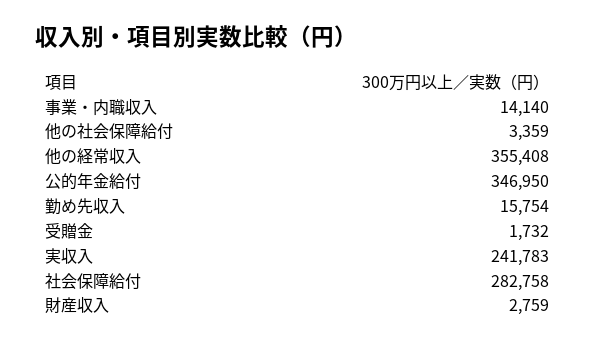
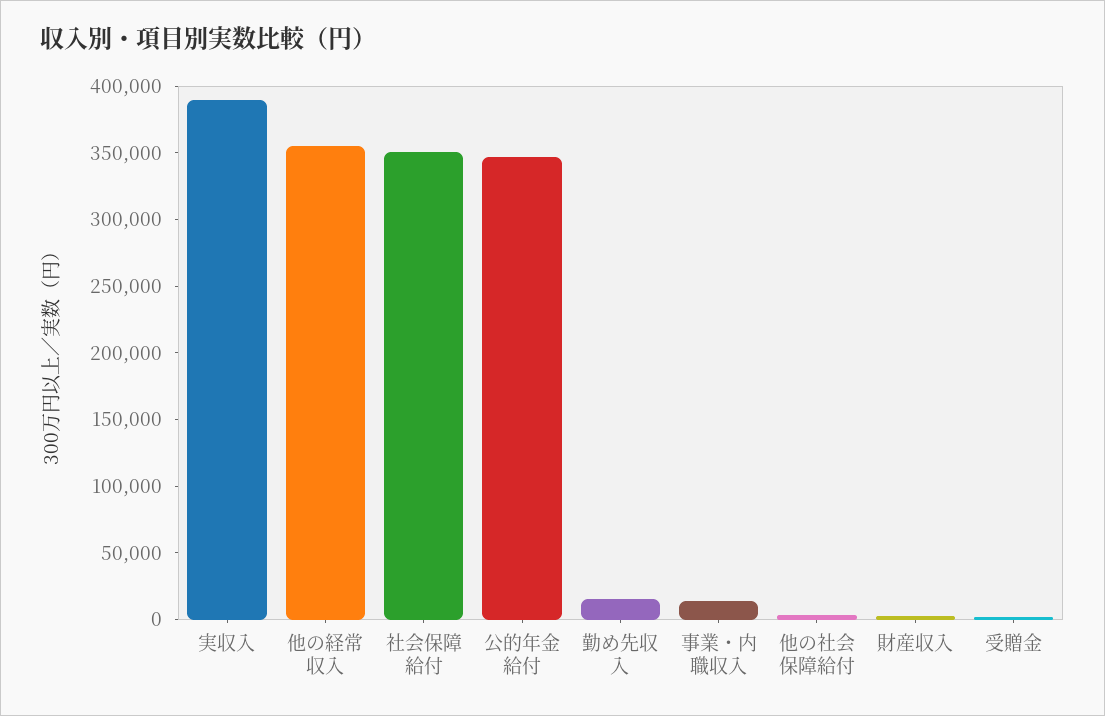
実収入: 241783 -> 390000
社会保障給付: 282758 -> 350000

